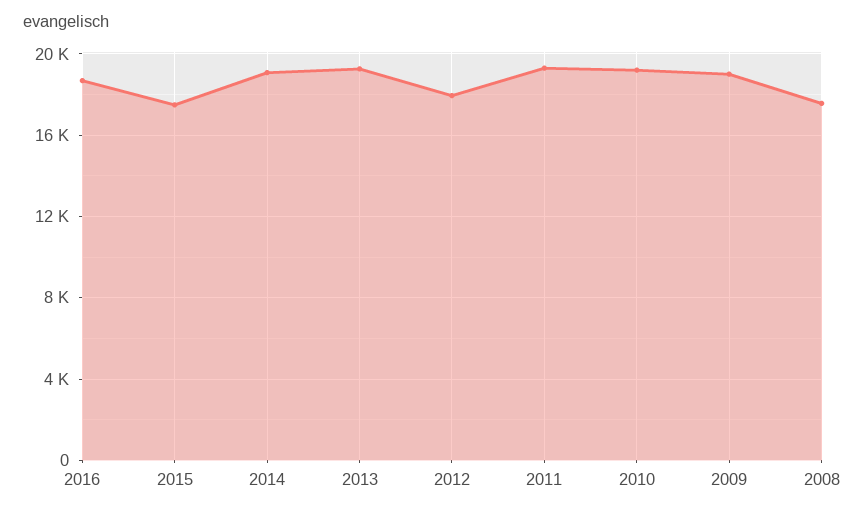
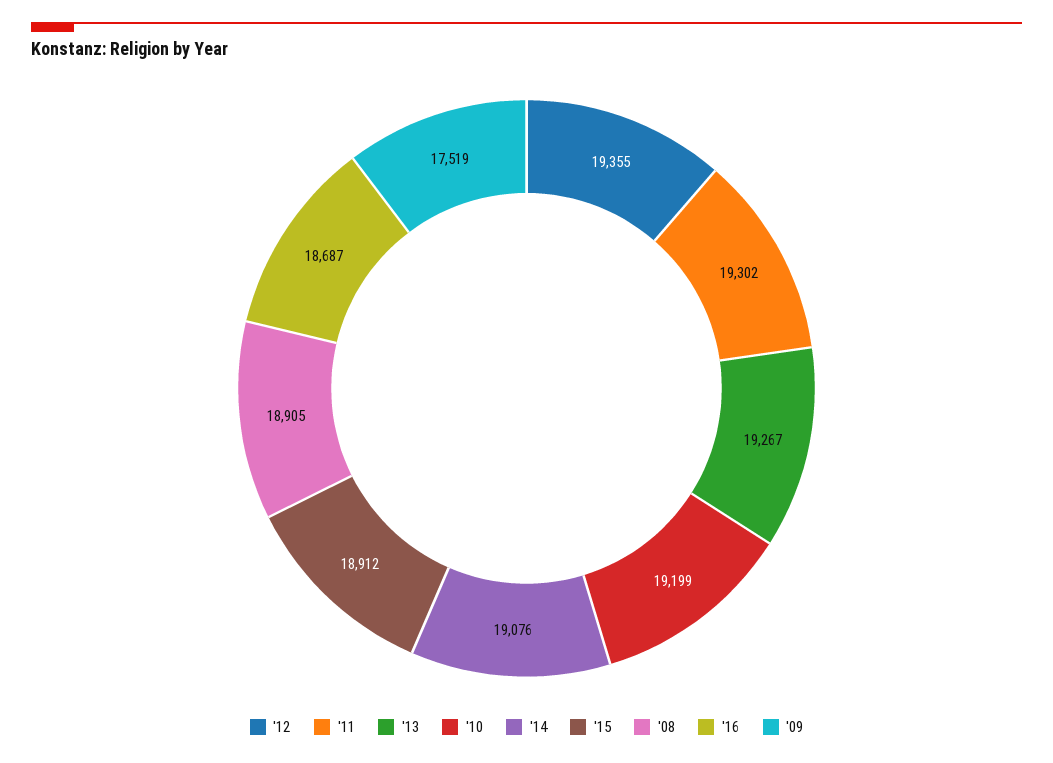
2015: 17500 -> 18912
2012: 18000 -> 19355
2009: 19000 -> 17519
2008: 17500 -> 18905

